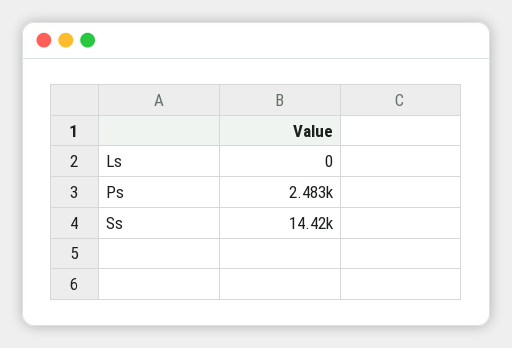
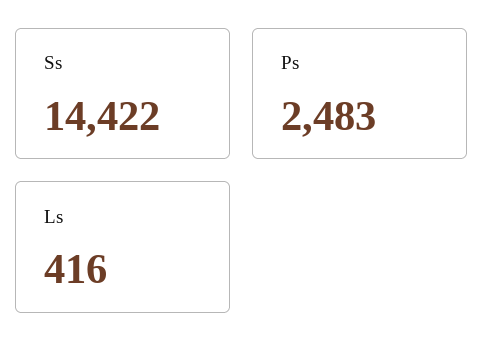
Ls: 0 -> 416

